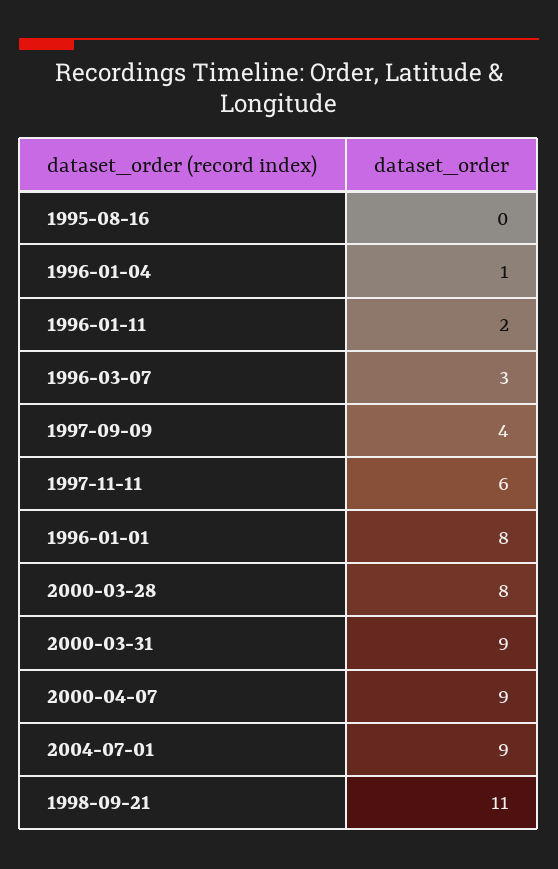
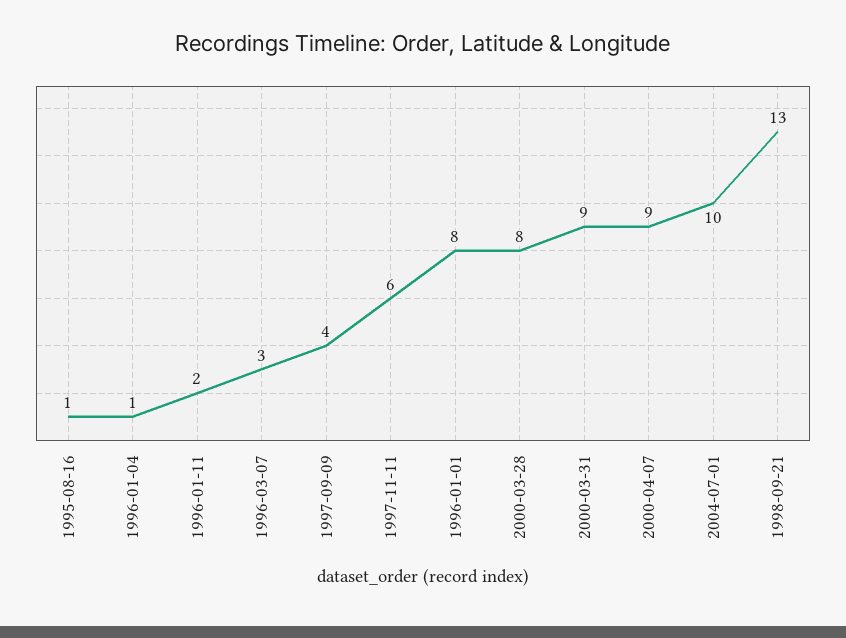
1995-08-16: 0 -> 1
2004-07-01: 9 -> 10
1998-09-21: 11 -> 13

